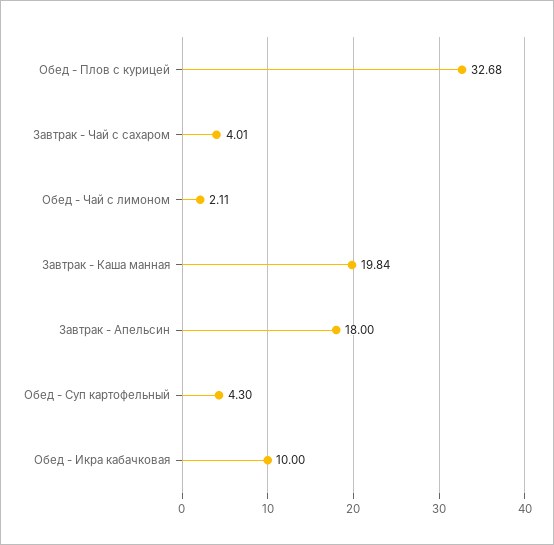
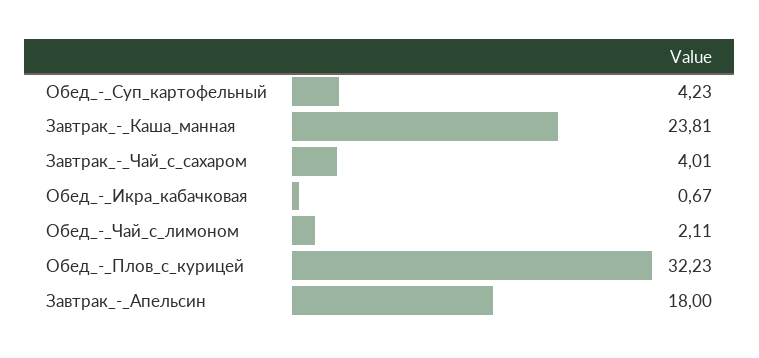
Обед - Плов с курицей: 32.68 -> 32.23
Завтрак - Каша манная: 19.84 -> 23.81
Обед - Суп картофельный: 4.3 -> 4.23
Обед - Икра кабачковая: 10 -> 0.67

